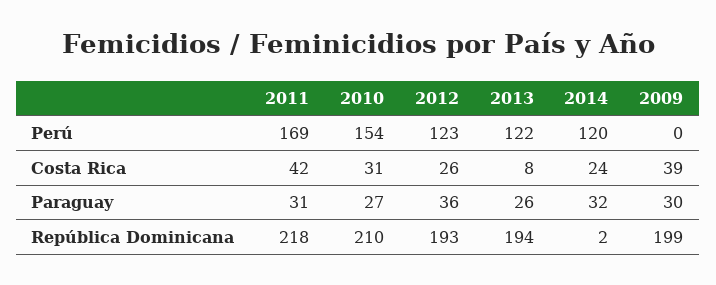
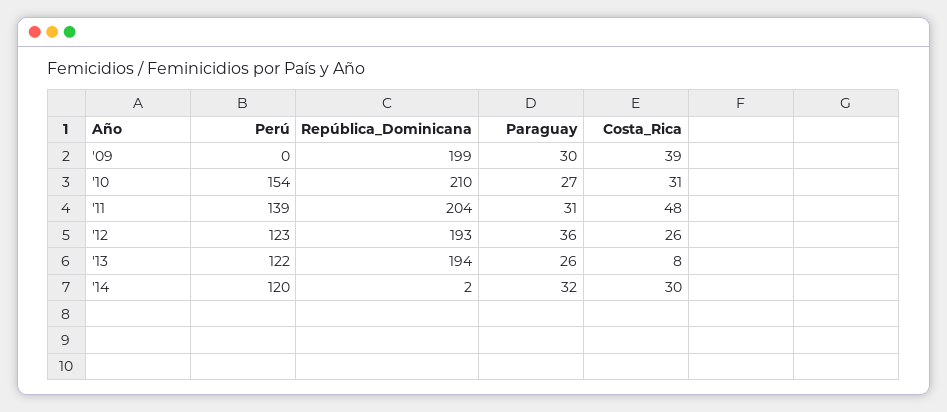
2011, Perú: 169 -> 139
2011, Costa Rica: 42 -> 48
2014, Costa Rica: 24 -> 30
2011, República Dominicana: 218 -> 204

